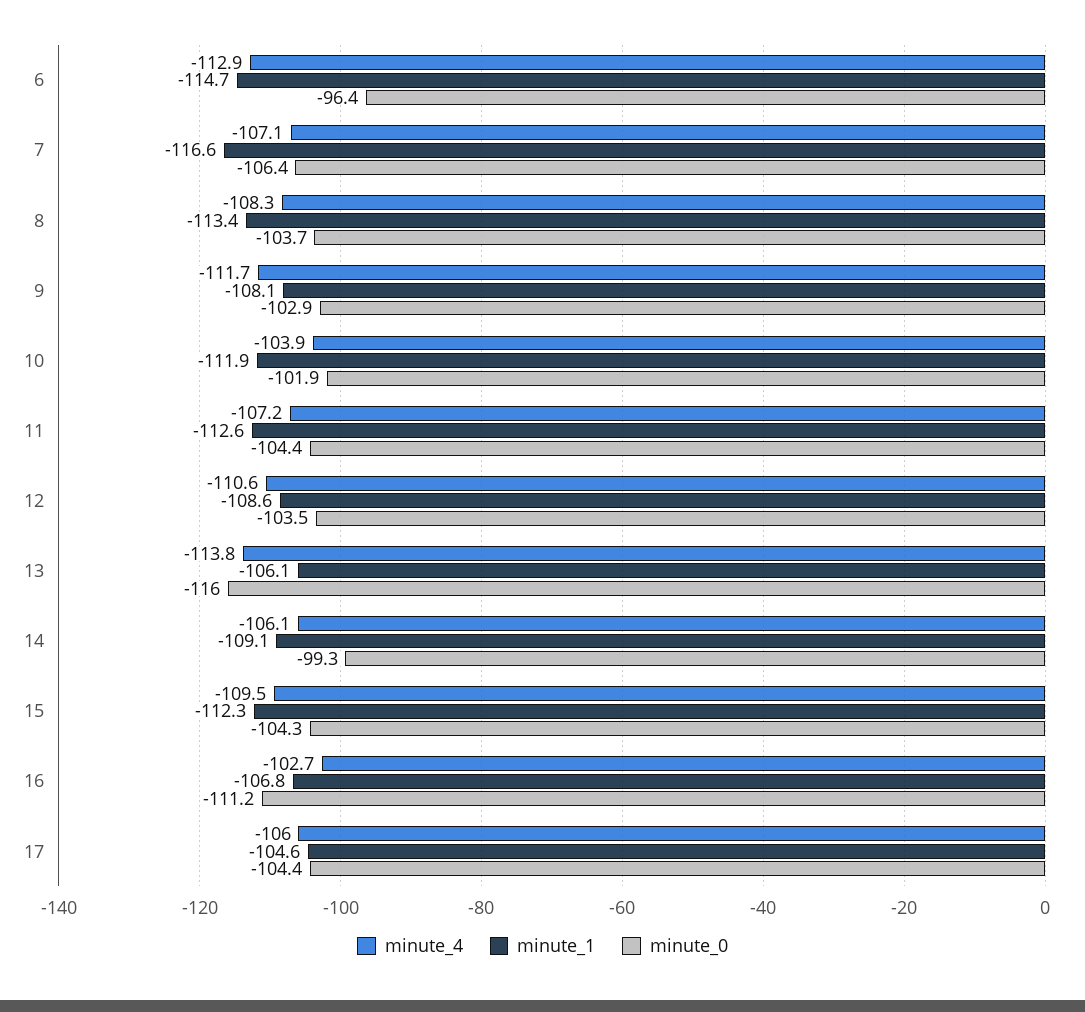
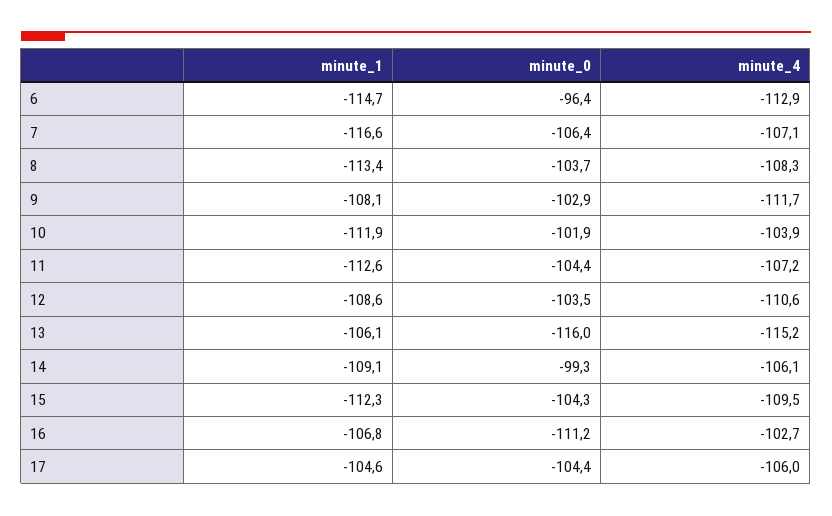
minute_4, 13: -113.8 -> -115.2

